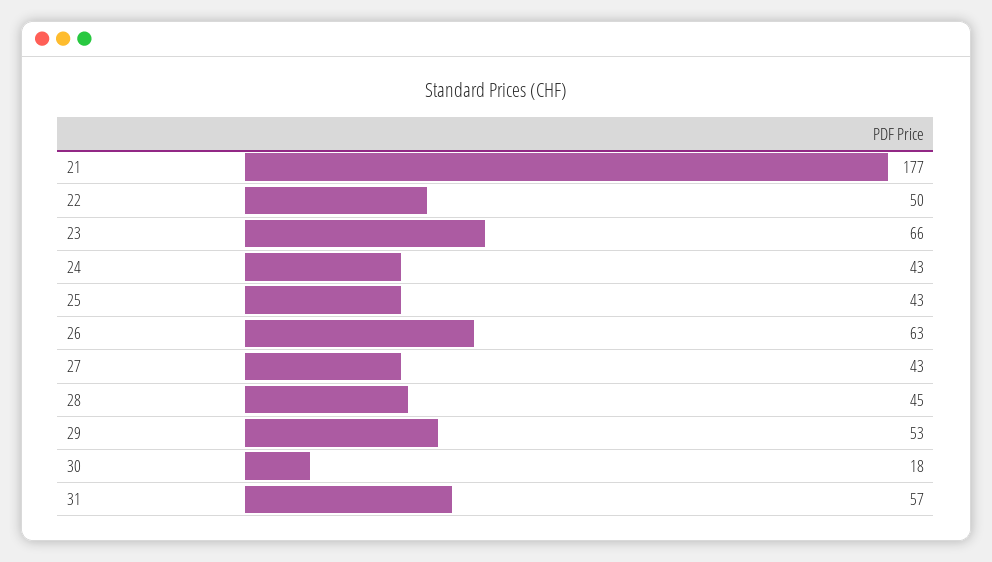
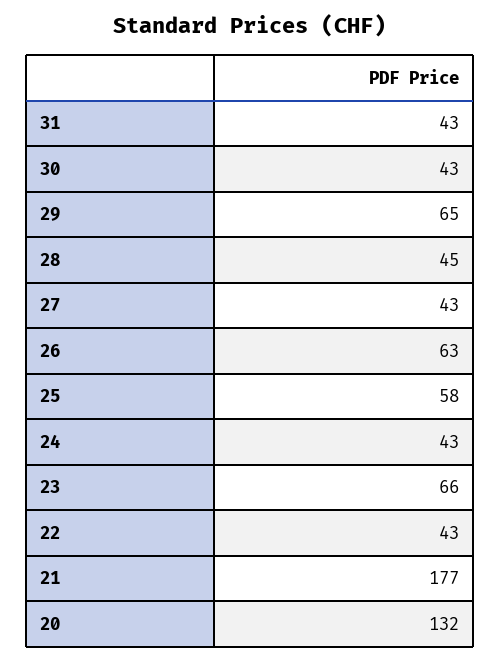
22: 50 -> 43
25: 43 -> 58
29: 53 -> 65
30: 18 -> 43
31: 57 -> 43
20: none -> 132

